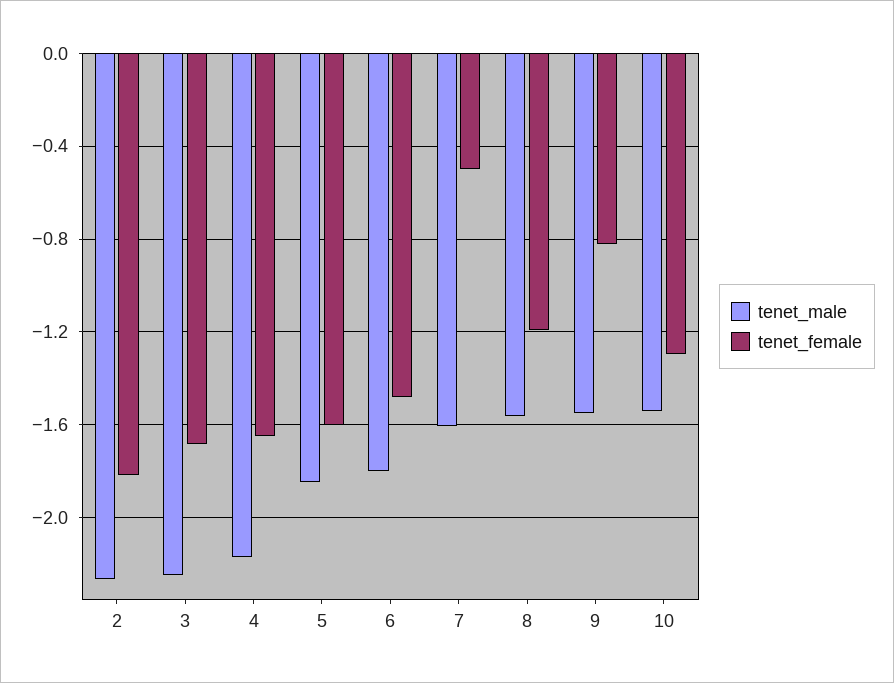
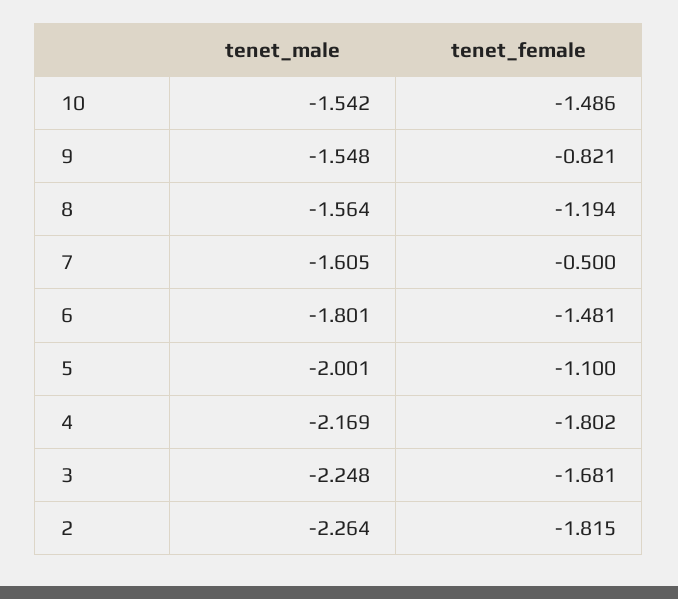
tenet_female, 4: -1.65 -> -1.802
tenet_male, 5: -1.85 -> -2.001
tenet_female, 5: -1.6 -> -1.1
tenet_female, 10: -1.3 -> -1.486

